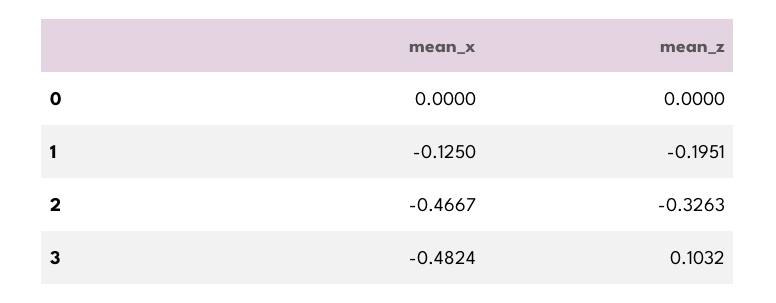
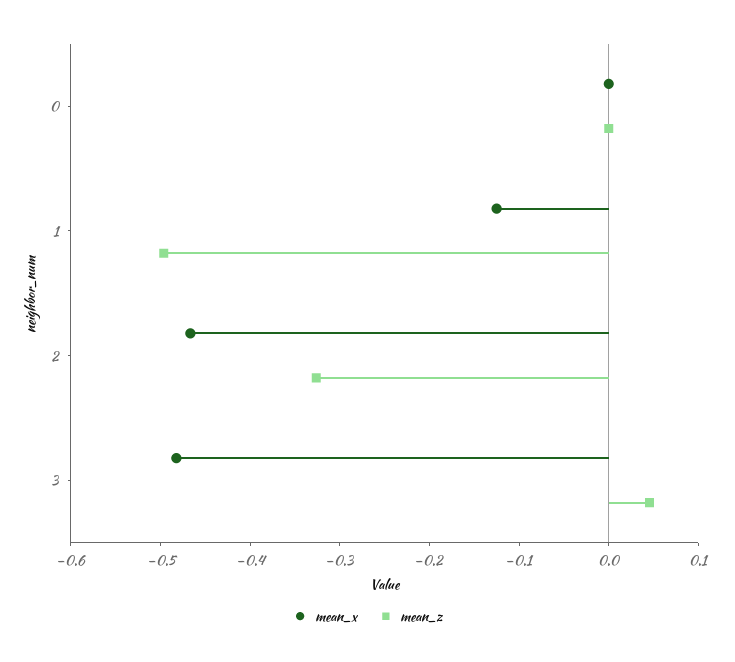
mean_z, 1: -0.1951 -> -0.5
mean_z, 3: 0.1032 -> 0.04

